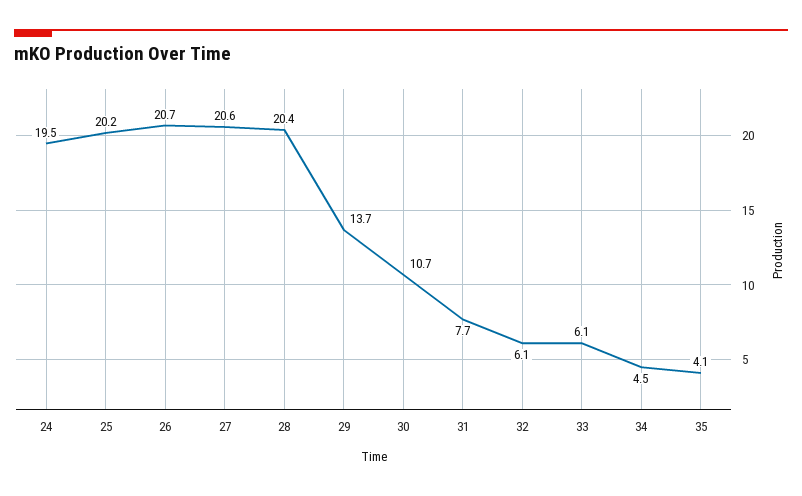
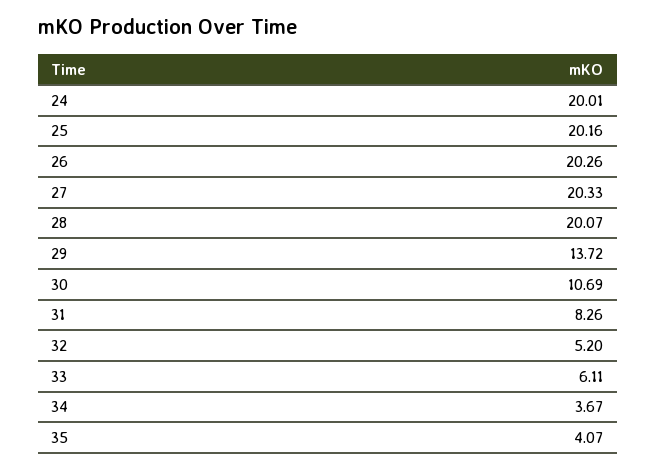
24: 19.5 -> 20.01
26: 20.7 -> 20.26
27: 20.6 -> 20.33
28: 20.4 -> 20.07
31: 7.7 -> 8.26
32: 6.1 -> 5.2
34: 4.5 -> 3.67

